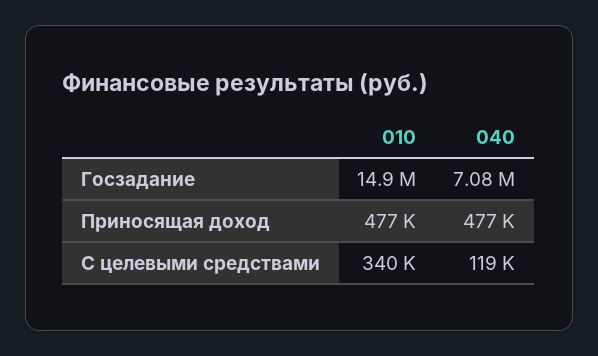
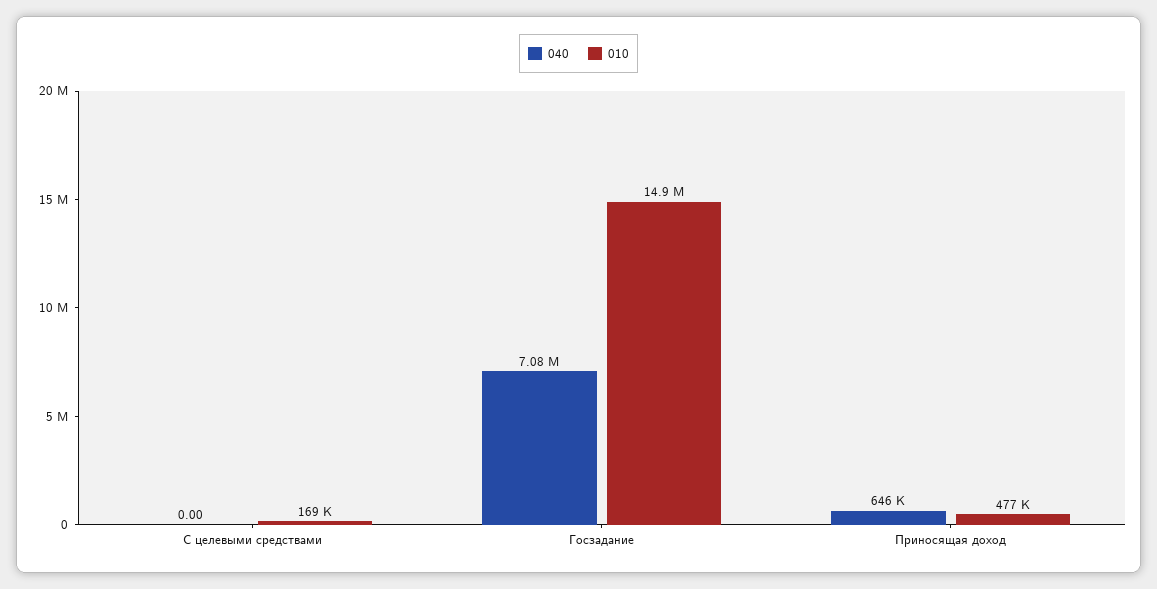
040, Приносящая доход: 477000 -> 646000
010, С целевыми средствами: 340000 -> 169000
040, С целевыми средствами: 119000 -> 0

